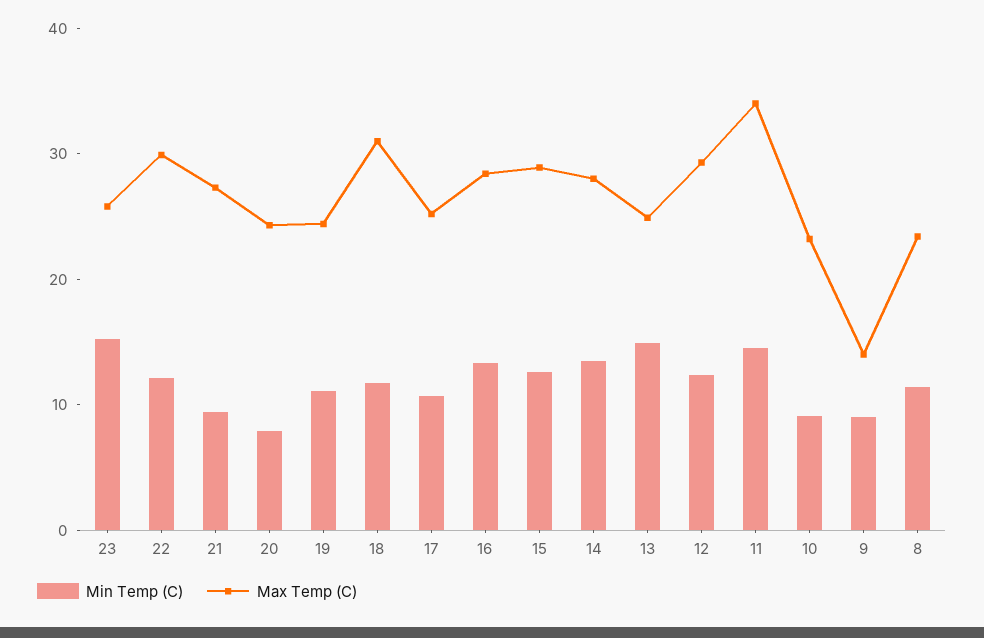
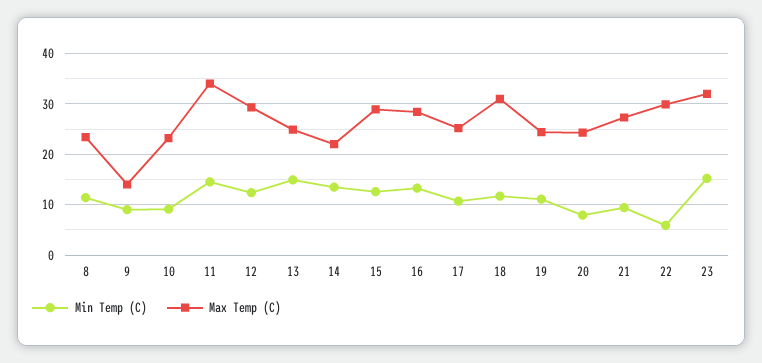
Max Temp (C), 23: 26 -> 32
Min Temp (C), 22: 12 -> 6
Max Temp (C), 14: 28 -> 22

